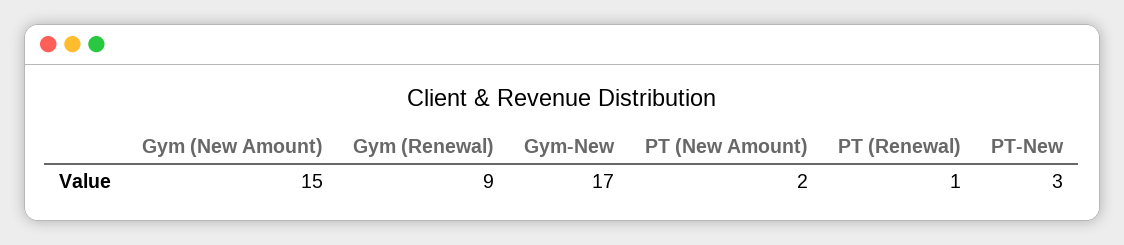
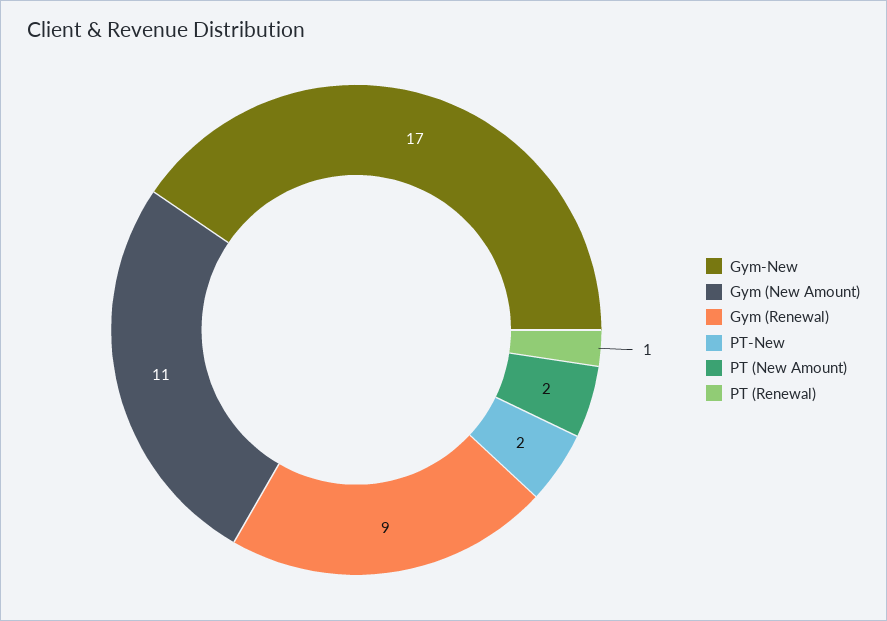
Gym (New Amount): 15 -> 11
PT-New: 3 -> 2

